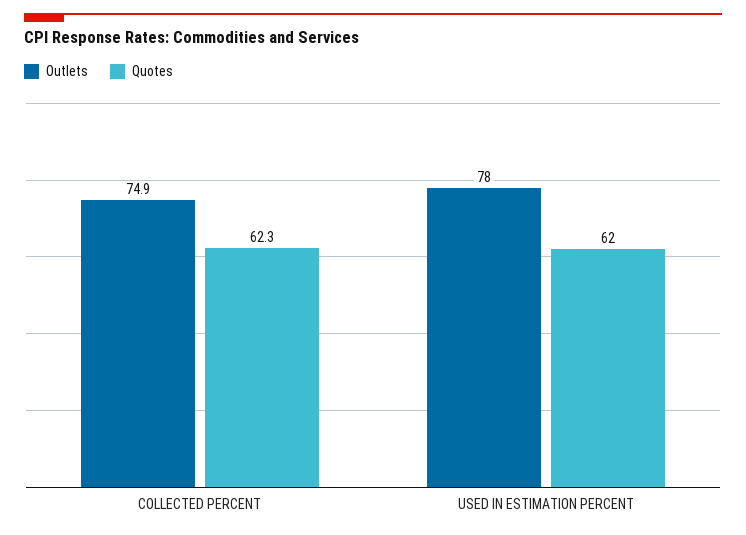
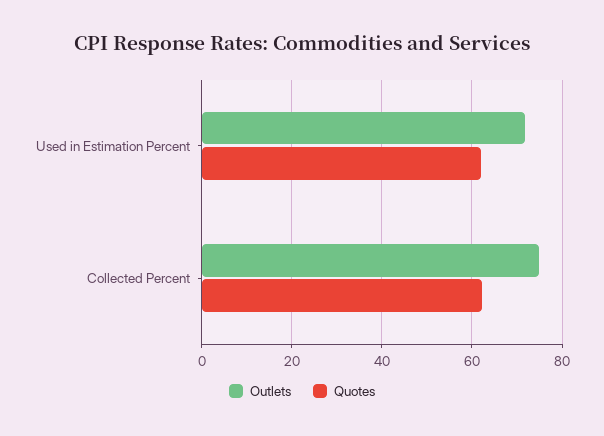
Outlets, USED IN ESTIMATION PERCENT: 78 -> 72

